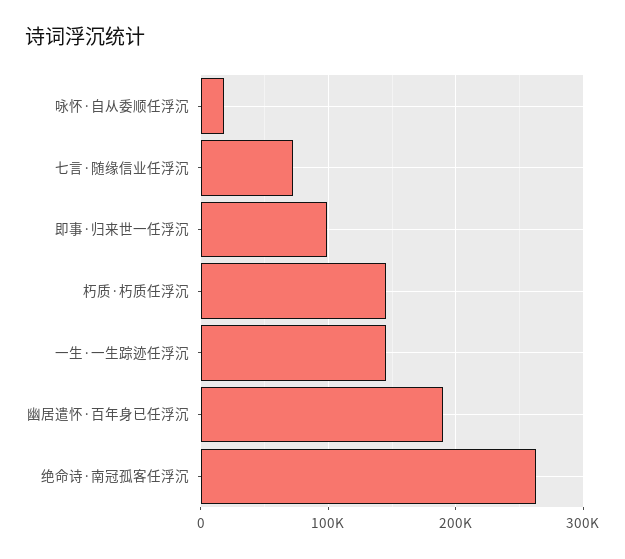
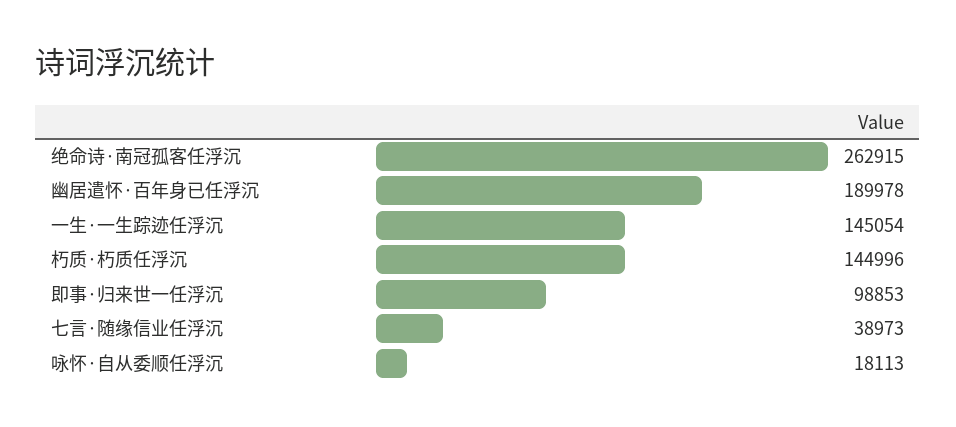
七言·随缘信业任浮沉: 70000 -> 38973

